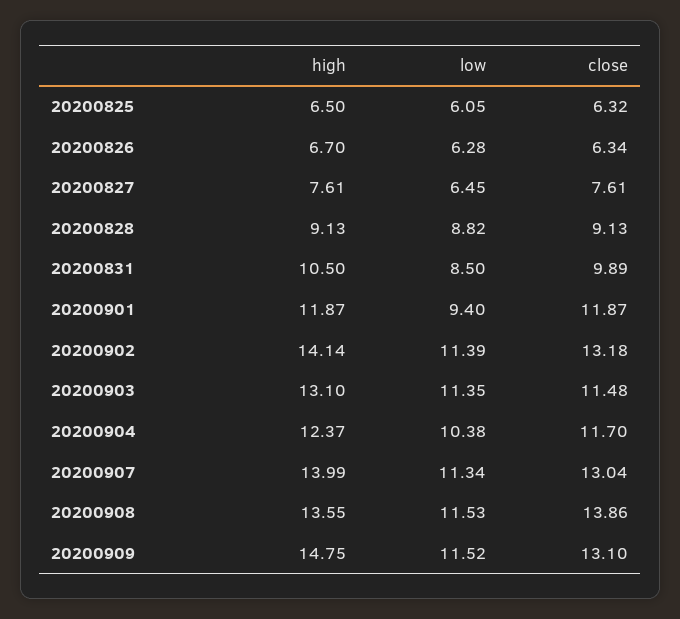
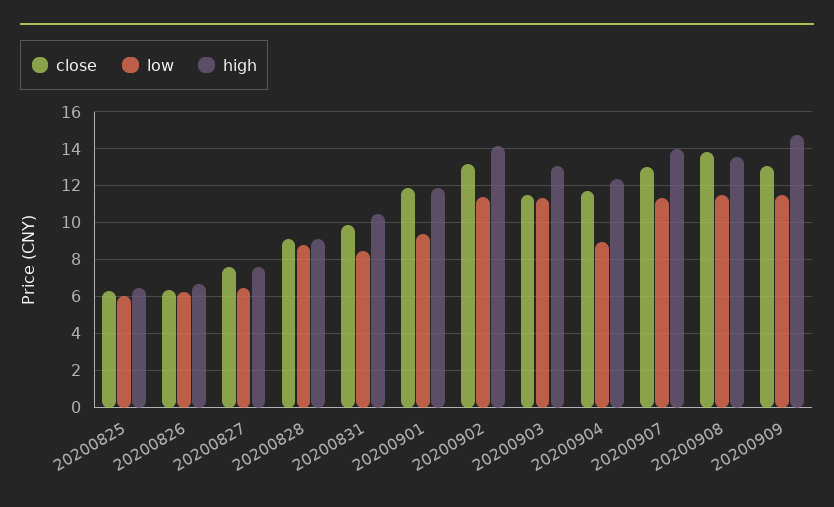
low, 20200904: 10.38 -> 9

